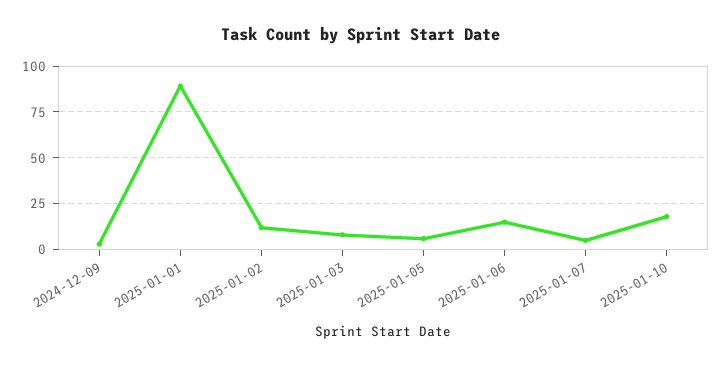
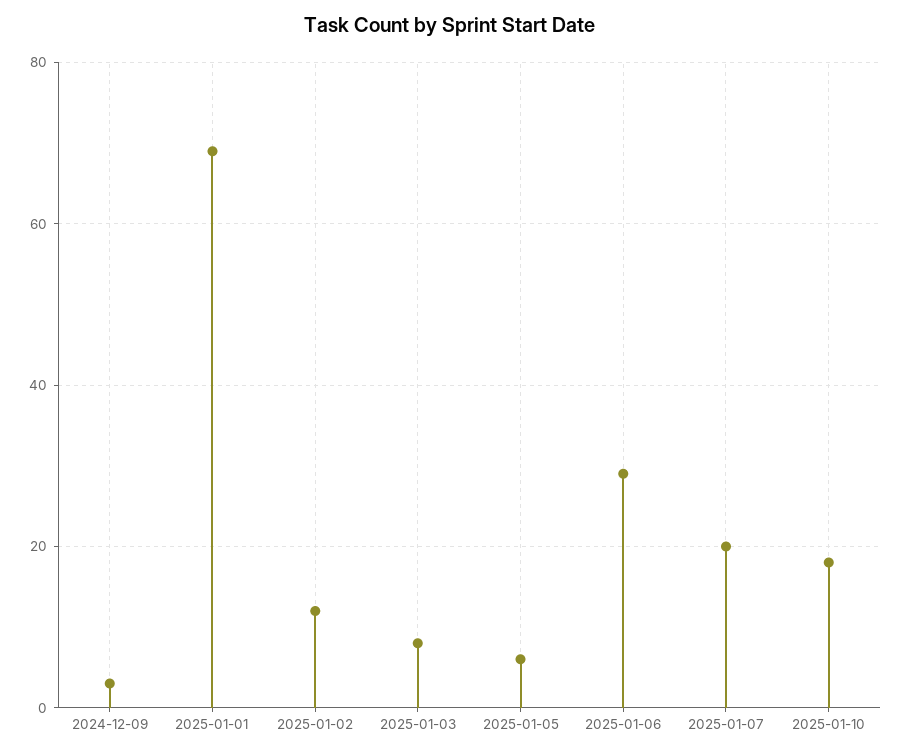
2025-01-01: 90 -> 70
2025-01-06: 15 -> 30
2025-01-07: 5 -> 20

